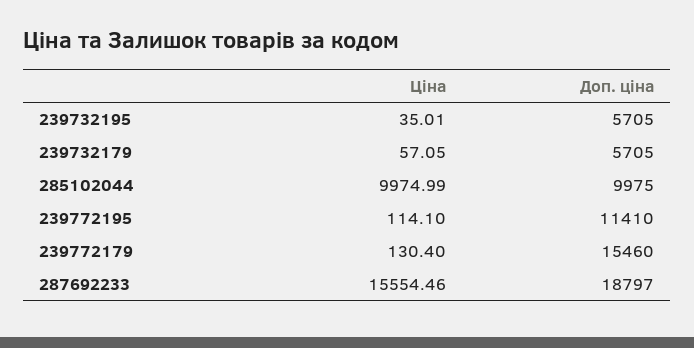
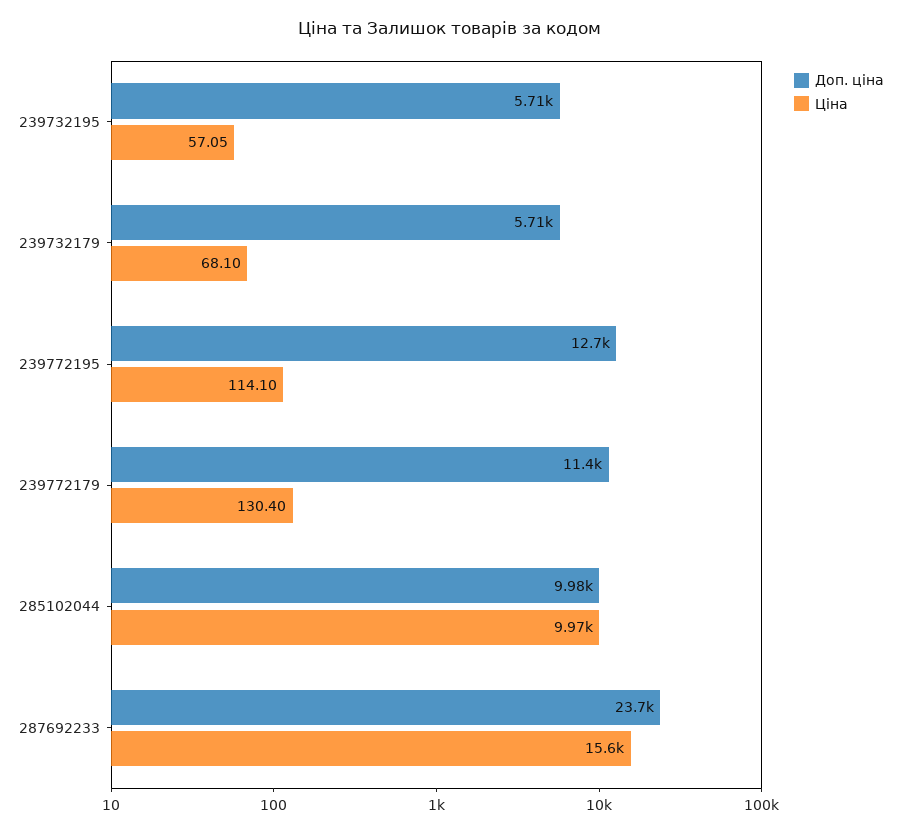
Ціна, 239732195: 35.01 -> 57.05
Ціна, 239732179: 57.05 -> 68.1
Доп. ціна, 239772195: 11410 -> 12700
Доп. ціна, 239772179: 15460 -> 11400
Доп. ціна, 287692233: 18797 -> 23700

